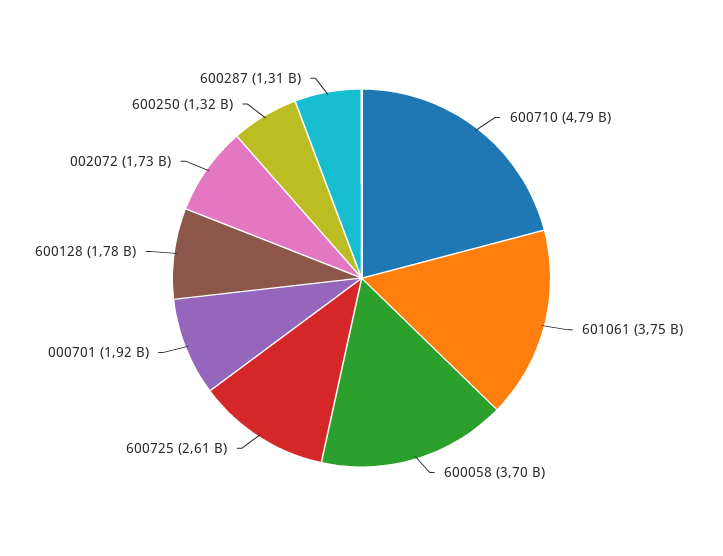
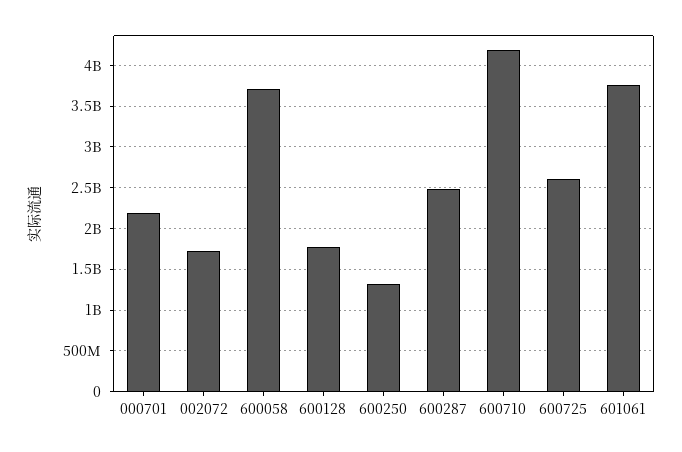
600710: 4790000000 -> 4200000000
000701: 1920000000 -> 2200000000
600287: 1310000000 -> 2500000000

